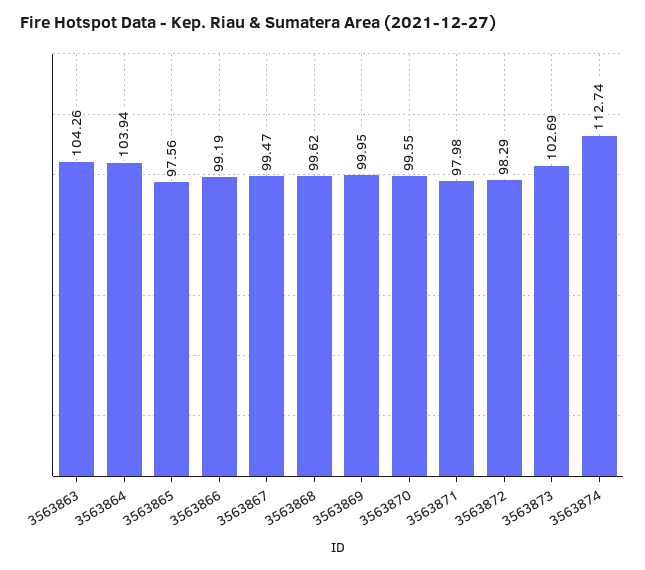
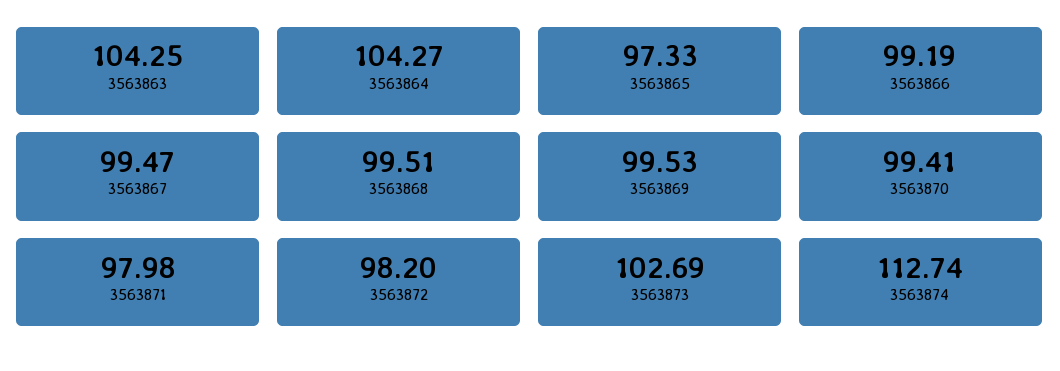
3563863: 104.26 -> 104.25
3563864: 103.94 -> 104.27
3563865: 97.56 -> 97.33
3563868: 99.62 -> 99.51
3563869: 99.95 -> 99.53
3563870: 99.55 -> 99.41
3563872: 98.29 -> 98.2

